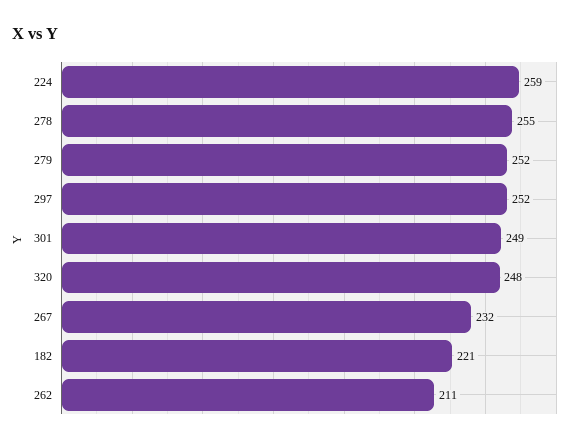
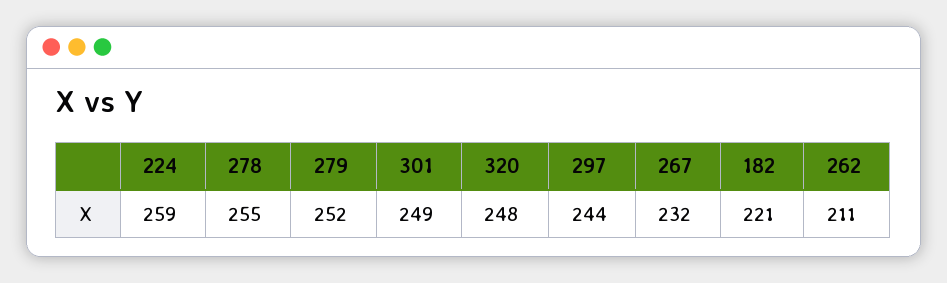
297: 252 -> 244

